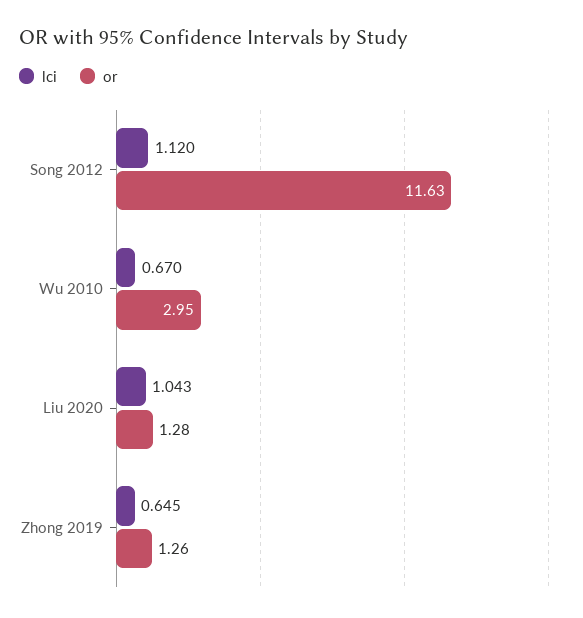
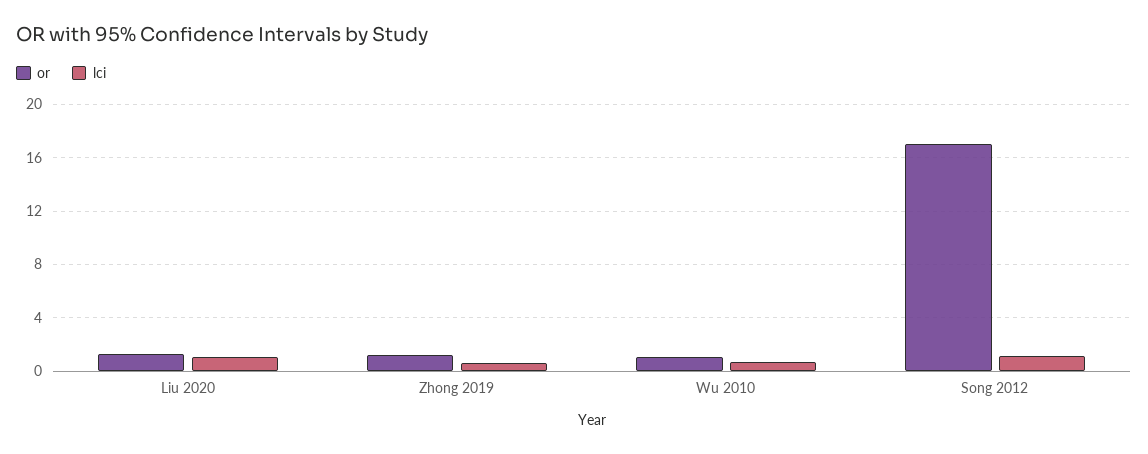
or, Song 2012: 11.63 -> 17
or, Wu 2010: 2.95 -> 1

